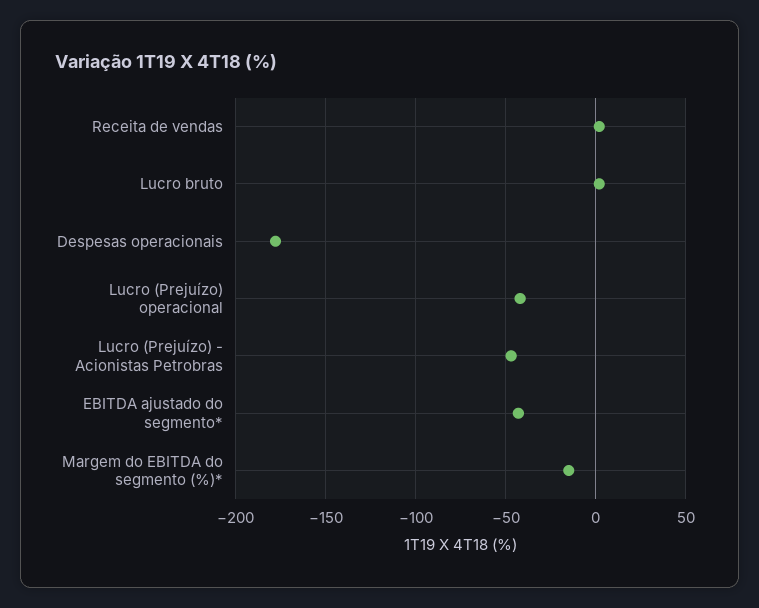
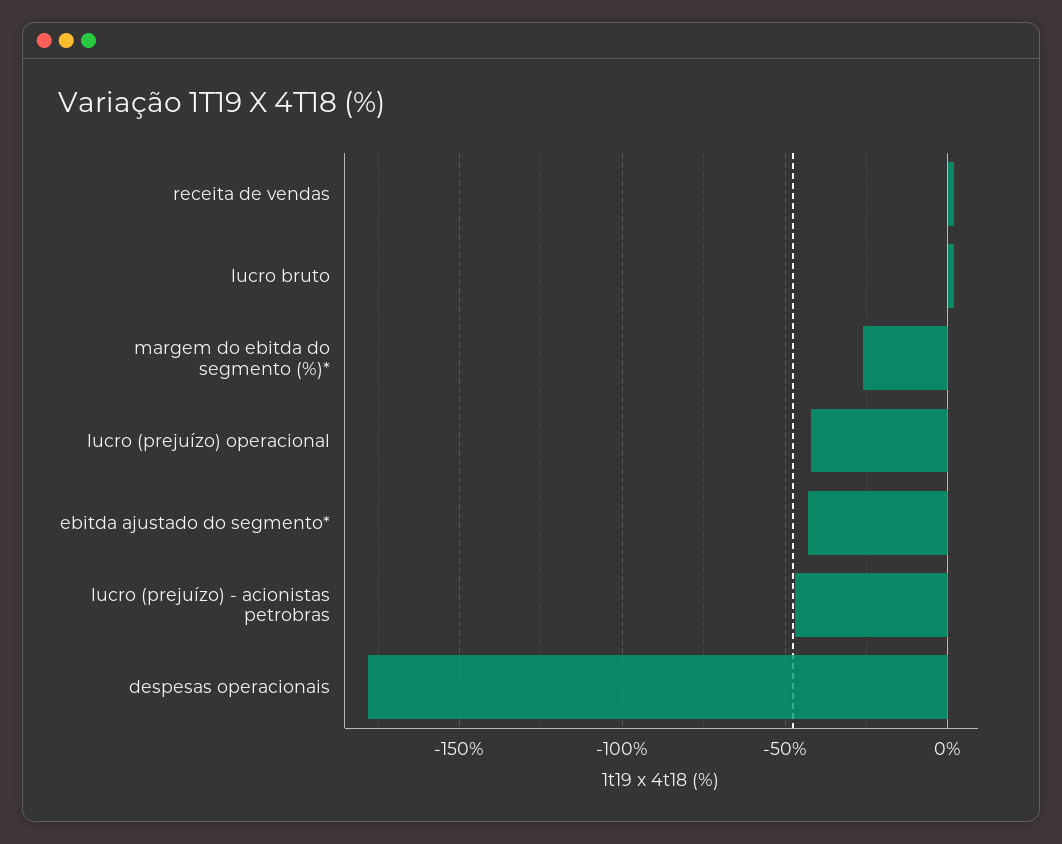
Margem do EBITDA do segmento (%)*: -15 -> -25

